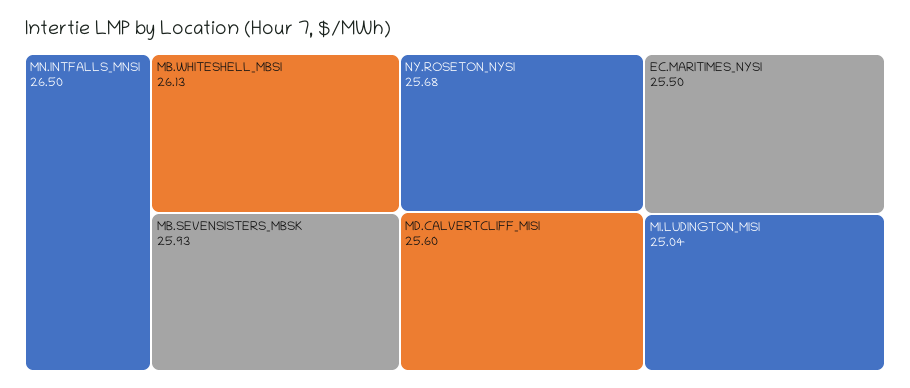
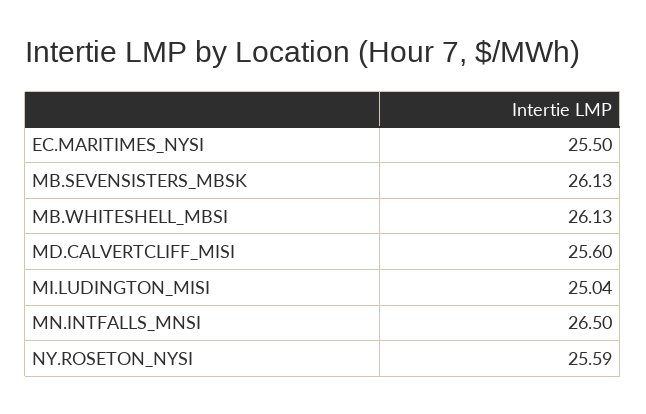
MB.SEVENSISTERS_MBSK: 25.93 -> 26.13
NY.ROSETON_NYSI: 25.68 -> 25.59

